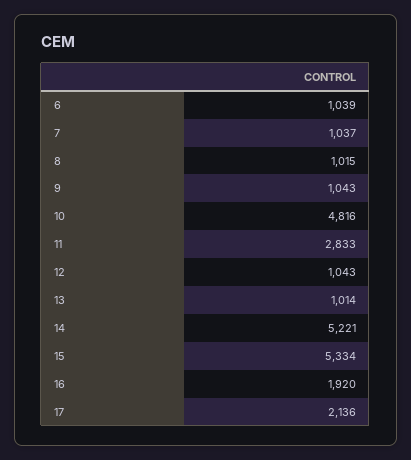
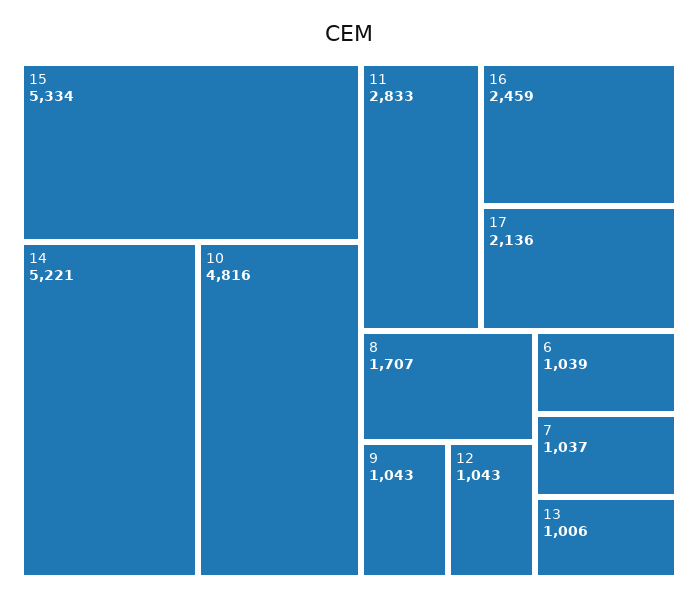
8: 1015 -> 1707
13: 1014 -> 1006
16: 1920 -> 2459

